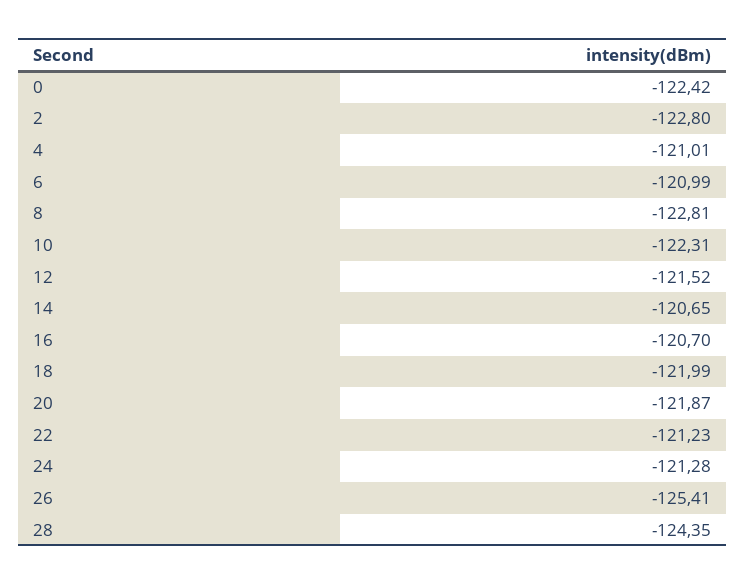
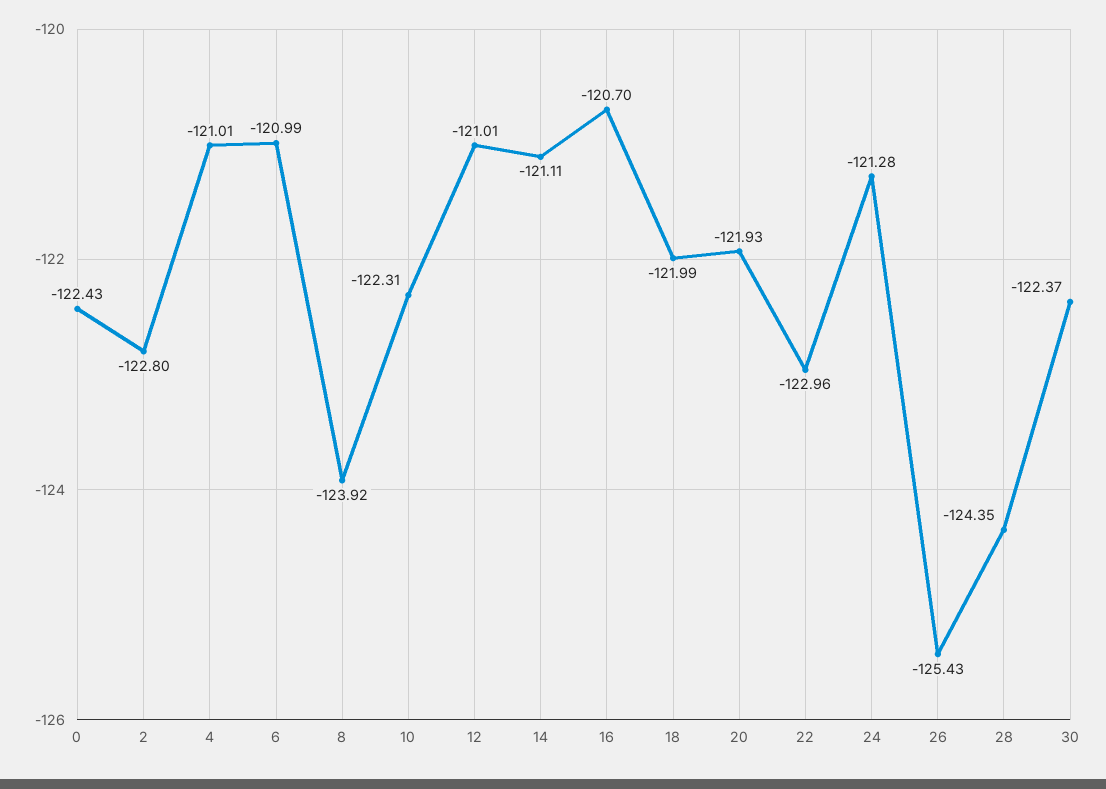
0: -122.42 -> -122.43
8: -122.81 -> -123.92
12: -121.52 -> -121.01
14: -120.65 -> -121.11
20: -121.87 -> -121.93
22: -121.23 -> -122.96
26: -125.41 -> -125.43
30: none -> -122.37

